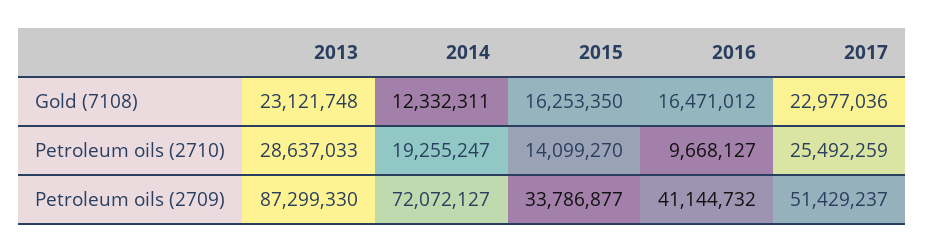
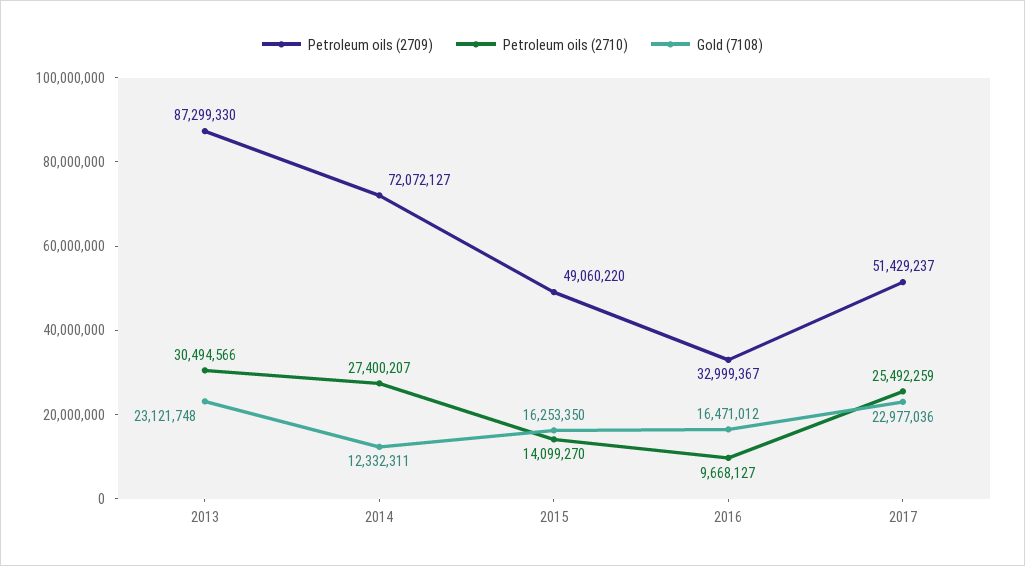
Petroleum oils (2710), 2013: 28637033 -> 30494566
Petroleum oils (2710), 2014: 19255247 -> 27400207
Petroleum oils (2709), 2015: 33786877 -> 49060220
Petroleum oils (2709), 2016: 41144732 -> 32999367

